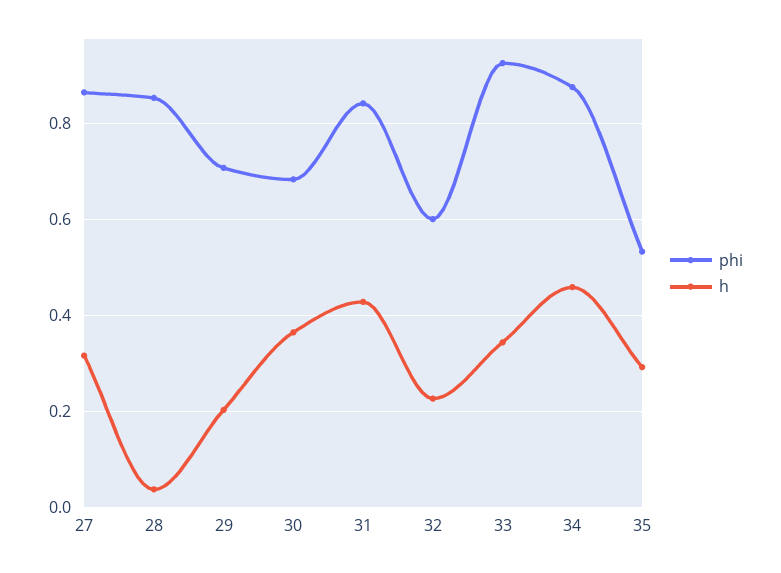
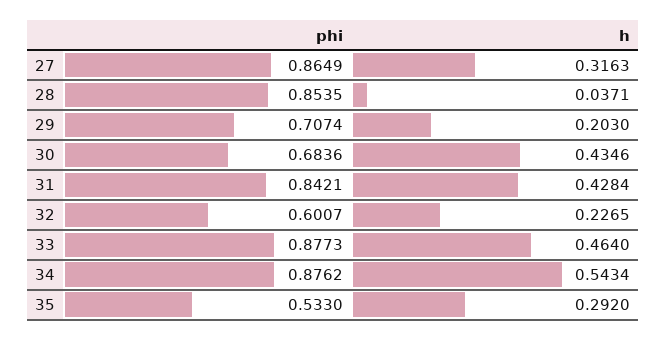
h, 30: 0.36 -> 0.4346
phi, 33: 0.92 -> 0.8773
h, 33: 0.34 -> 0.464
h, 34: 0.46 -> 0.5434

